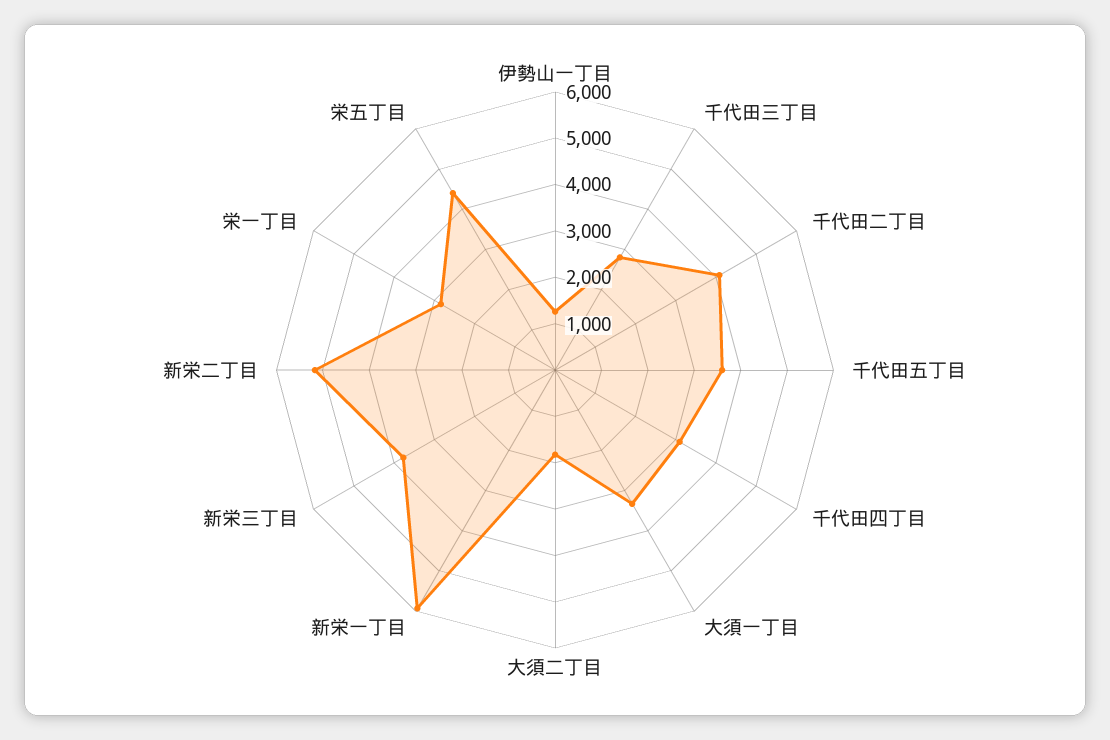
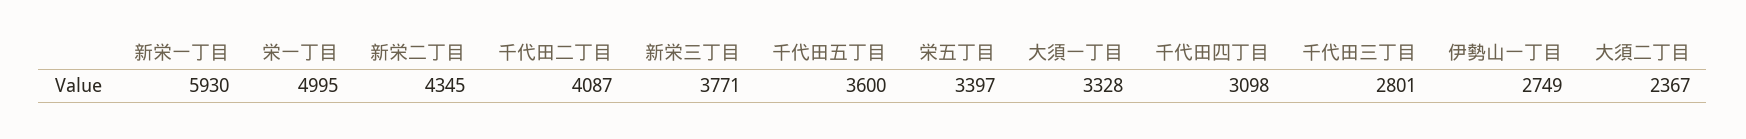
伊勢山一丁目: 1200 -> 2749
大須二丁目: 1800 -> 2367
新栄二丁目: 5200 -> 4345
栄一丁目: 2800 -> 4995
栄五丁目: 4400 -> 3397

